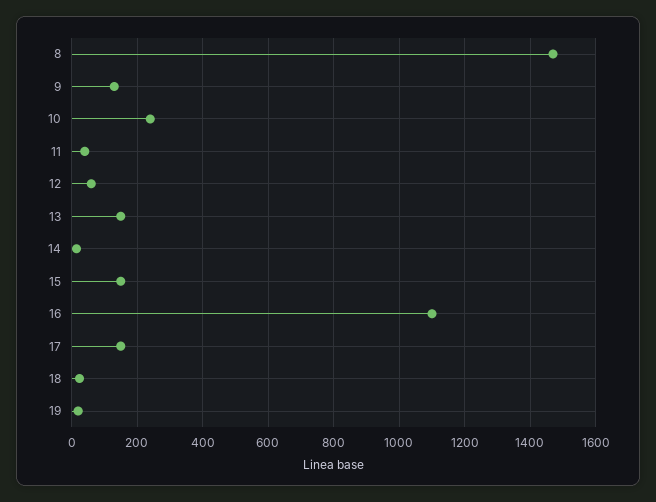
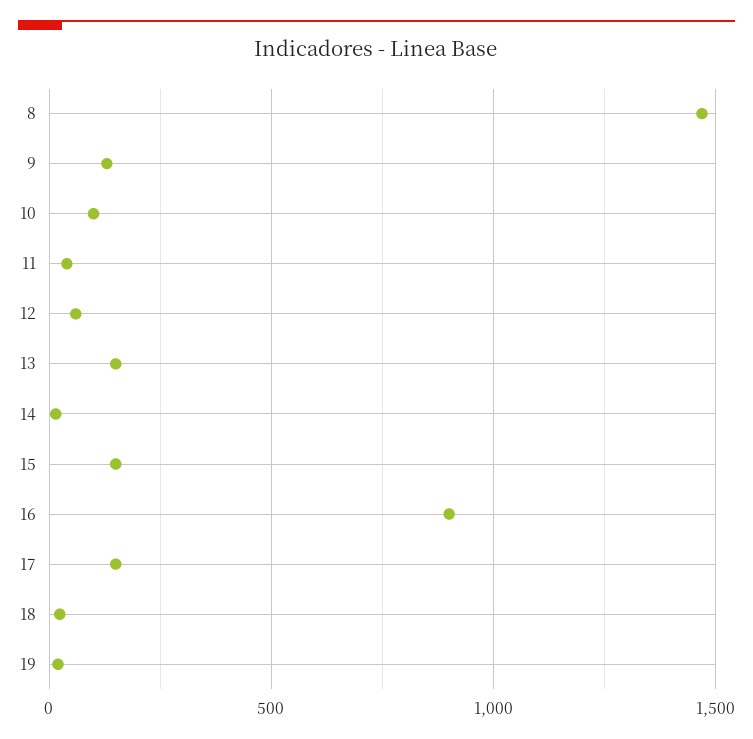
10: 240 -> 100
16: 1100 -> 900

